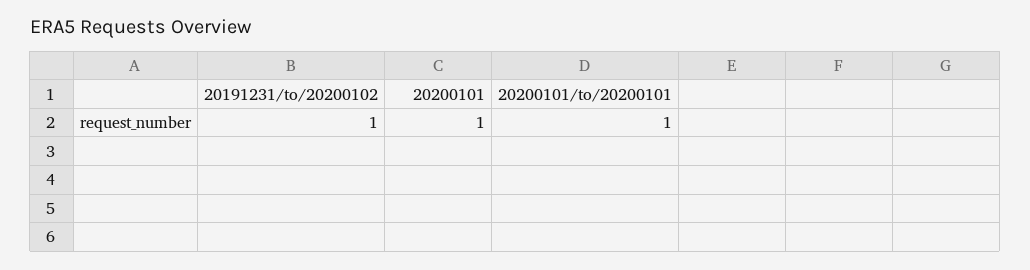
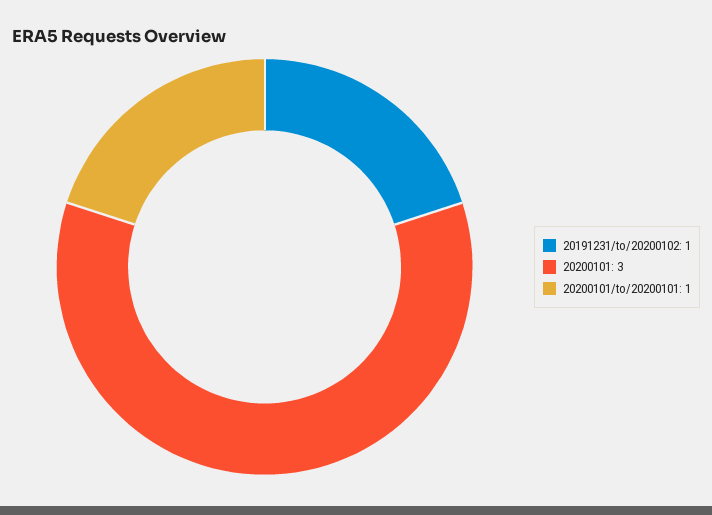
20200101: 1 -> 3

